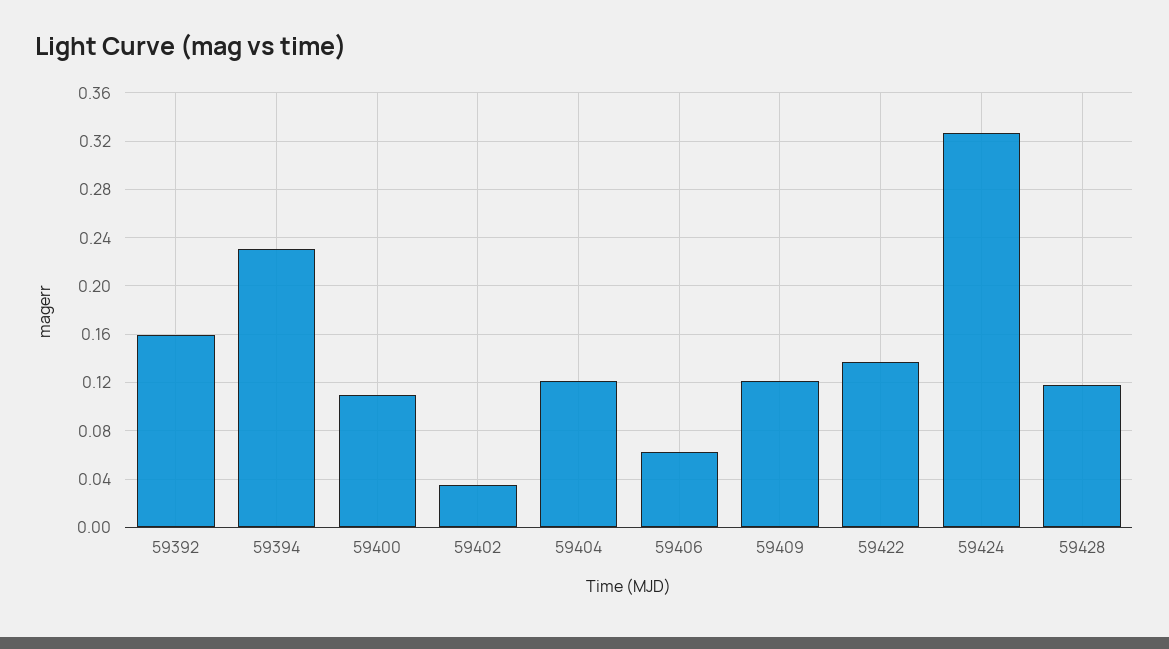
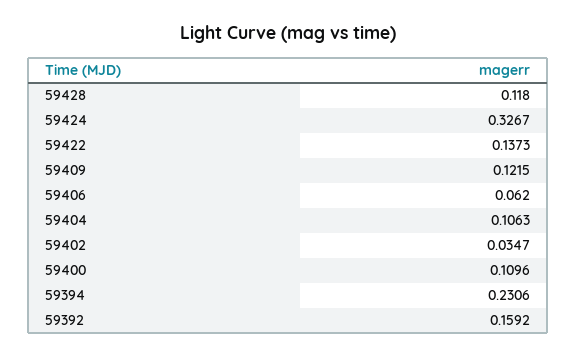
59404: 0.12 -> 0.1063

